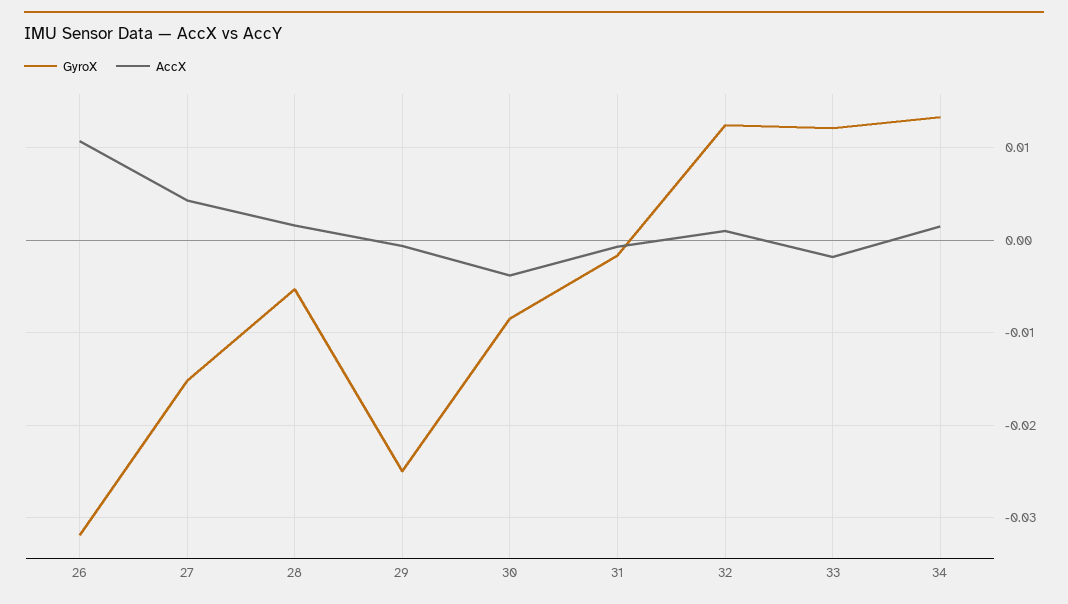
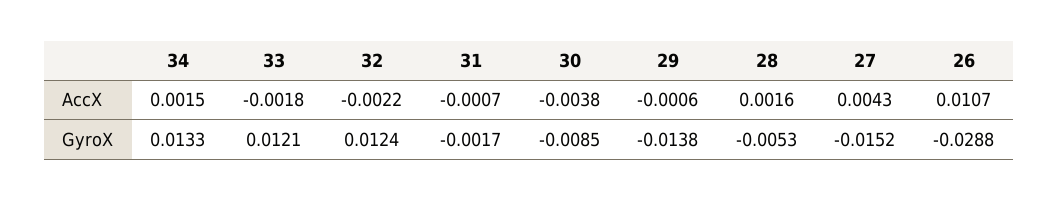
GyroX, 26: -0.032 -> -0.0288
GyroX, 29: -0.025 -> -0.0138
AccX, 32: 0.001 -> -0.0022

